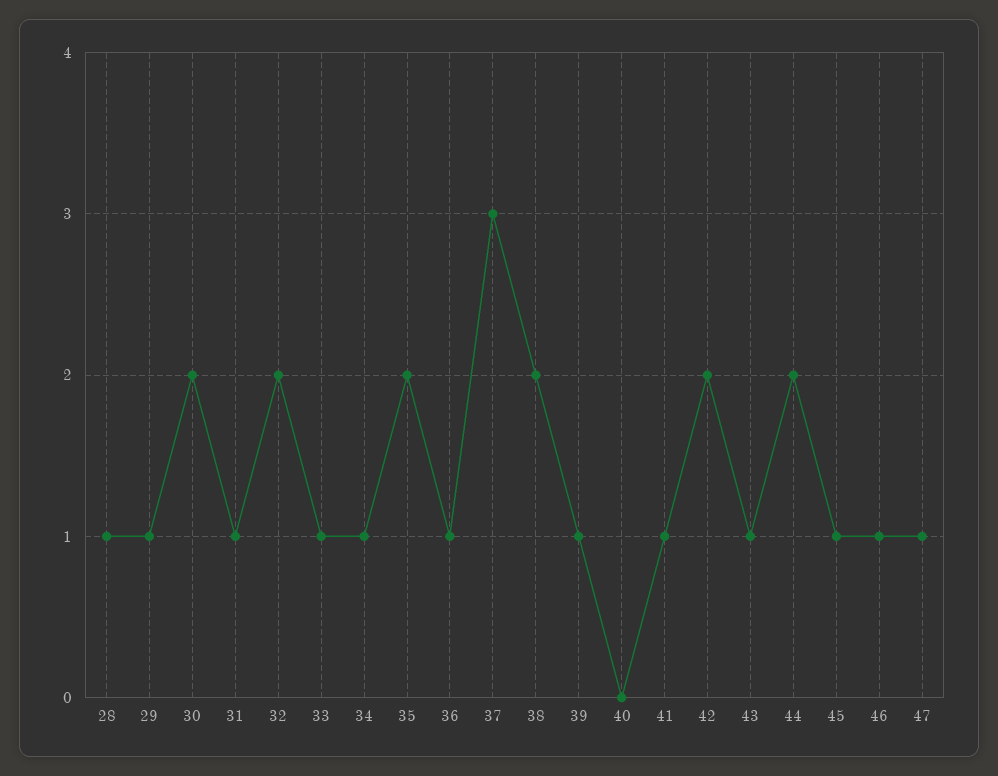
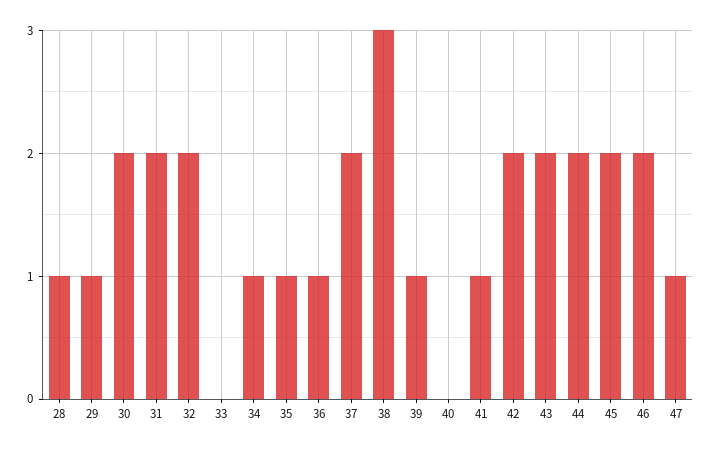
31: 1 -> 2
33: 1 -> 0
35: 2 -> 1
37: 3 -> 2
38: 2 -> 3
43: 1 -> 2
45: 1 -> 2
46: 1 -> 2

